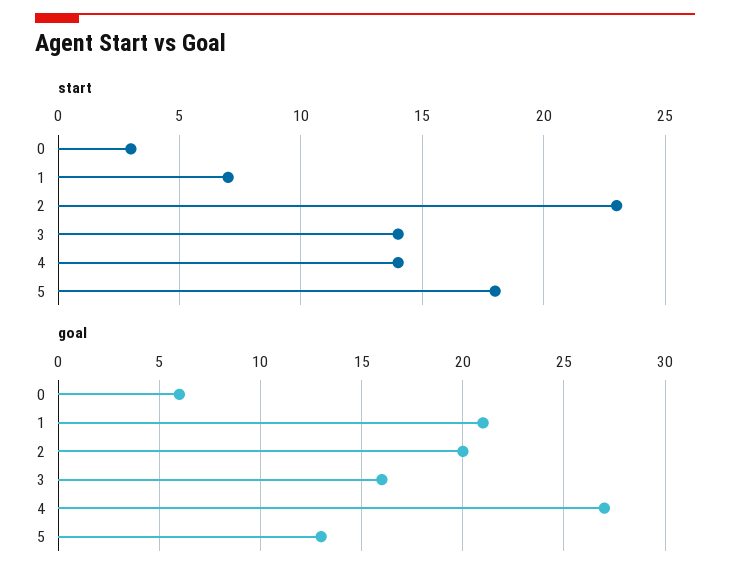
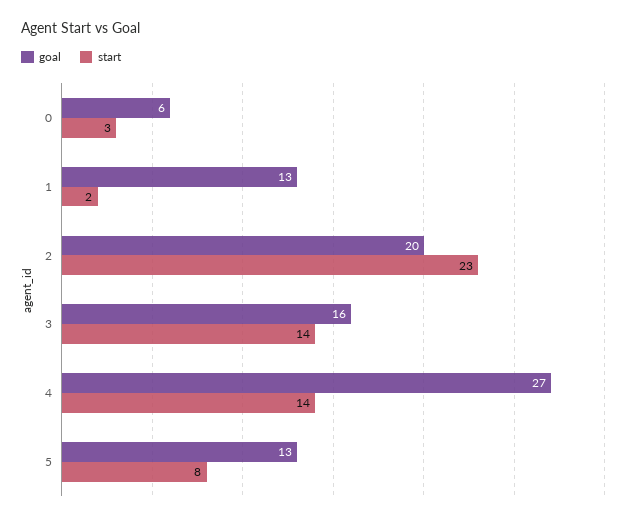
start, 1: 7 -> 2
start, 5: 18 -> 8
goal, 1: 21 -> 13

